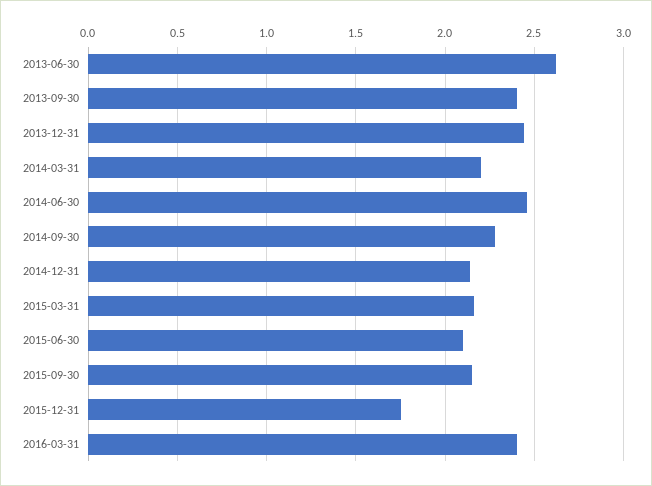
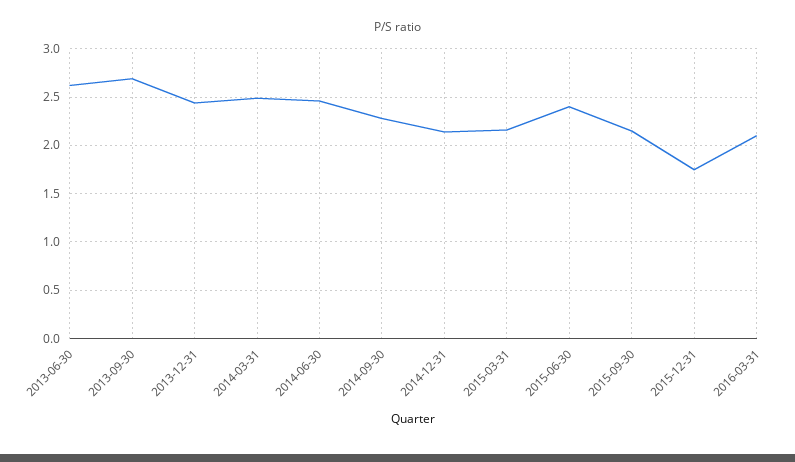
2013-09-30: 2.4 -> 2.7
2014-03-31: 2.2 -> 2.5
2015-06-30: 2.1 -> 2.4
2016-03-31: 2.4 -> 2.1

